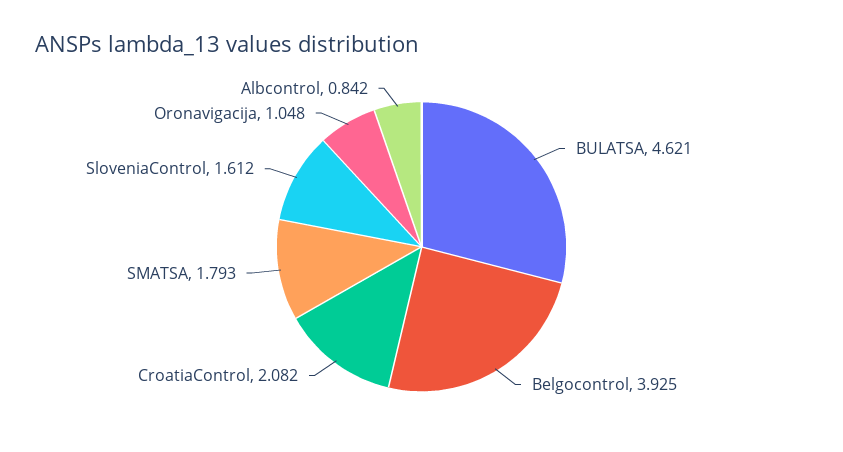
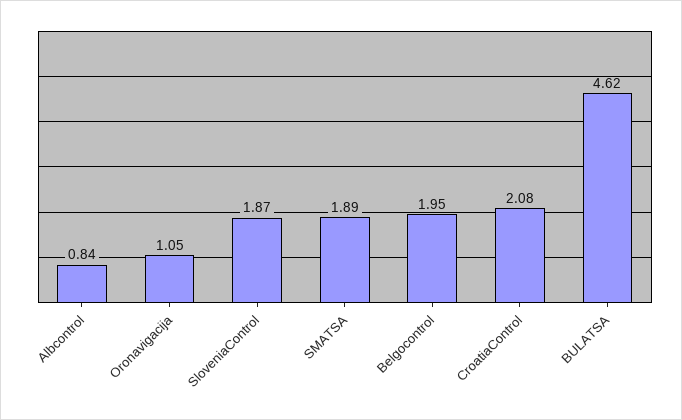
Belgocontrol: 3.925 -> 1.95
SMATSA: 1.793 -> 1.89
SloveniaControl: 1.612 -> 1.87

